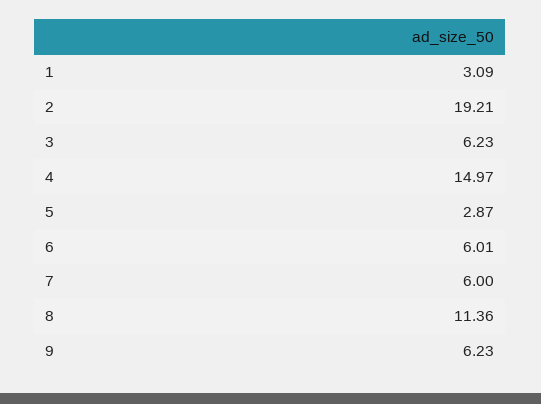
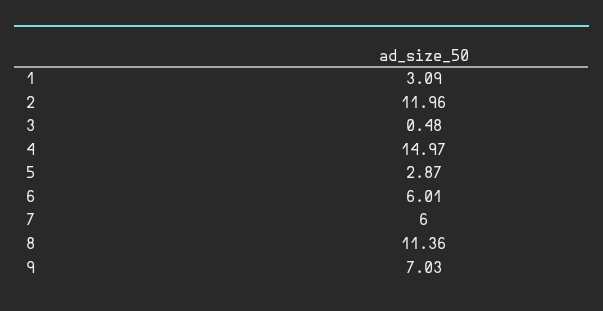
2: 19.21 -> 11.96
3: 6.23 -> 0.48
9: 6.23 -> 7.03

